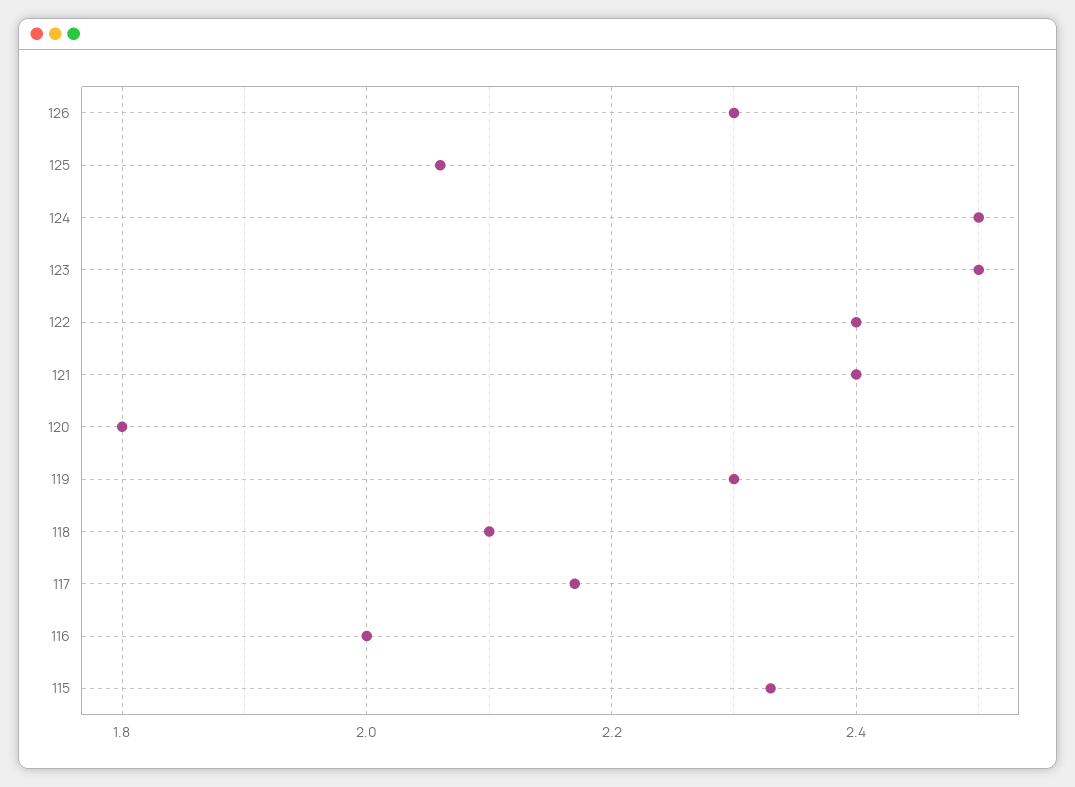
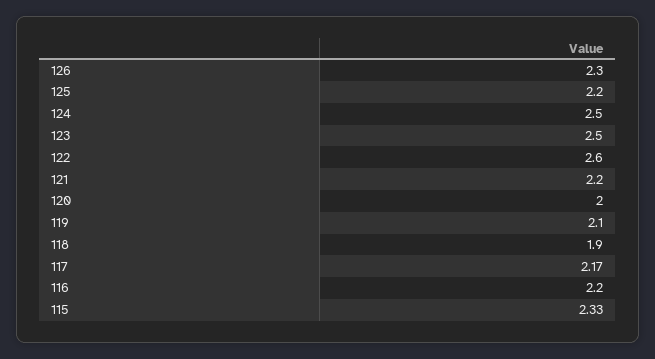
125: 2.05 -> 2.2
122: 2.4 -> 2.6
121: 2.4 -> 2.2
120: 1.8 -> 2
119: 2.3 -> 2.1
118: 2.1 -> 1.9
116: 2 -> 2.2

